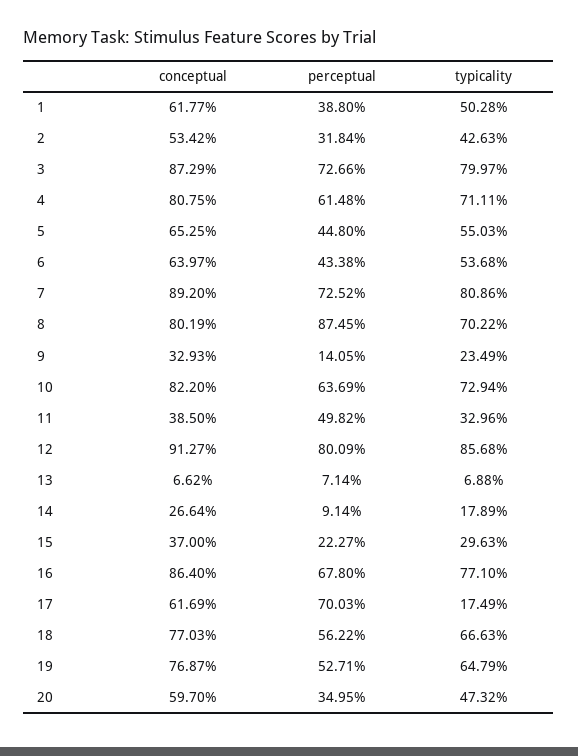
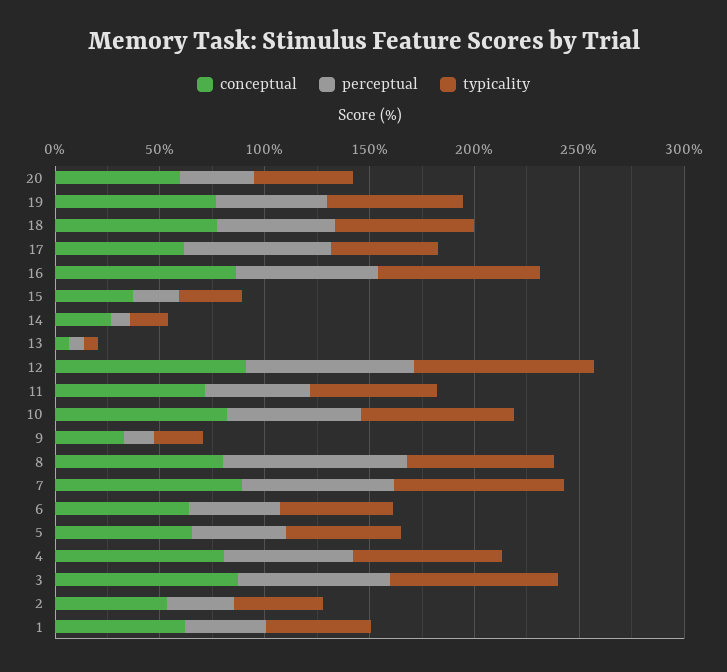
conceptual, 11: 38.5 -> 70
typicality, 11: 32.96 -> 60
typicality, 17: 17.49 -> 50

